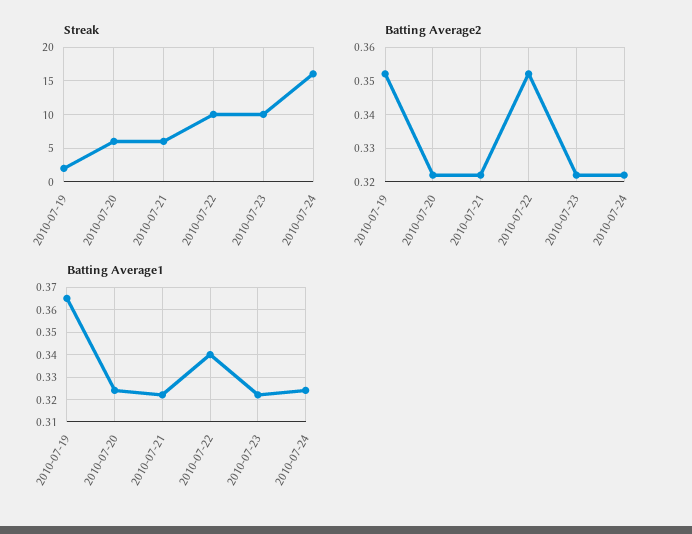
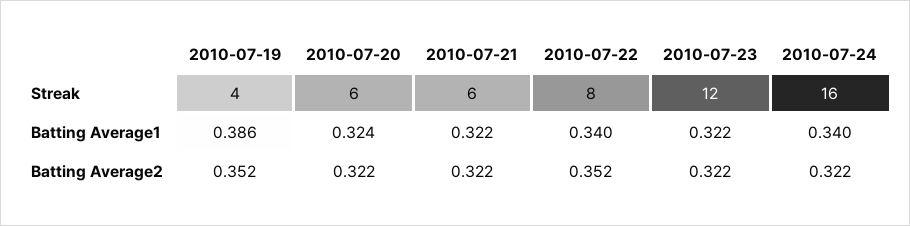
Streak, 2010-07-19: 2 -> 4
Streak, 2010-07-22: 10 -> 8
Streak, 2010-07-23: 10 -> 12
Batting Average1, 2010-07-19: 0.365 -> 0.386
Batting Average1, 2010-07-24: 0.325 -> 0.34

